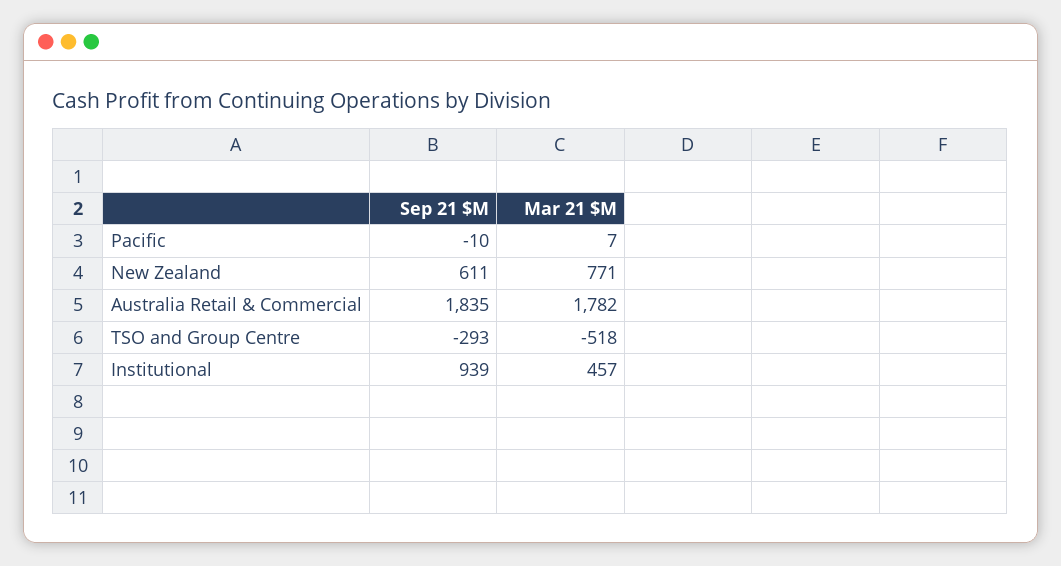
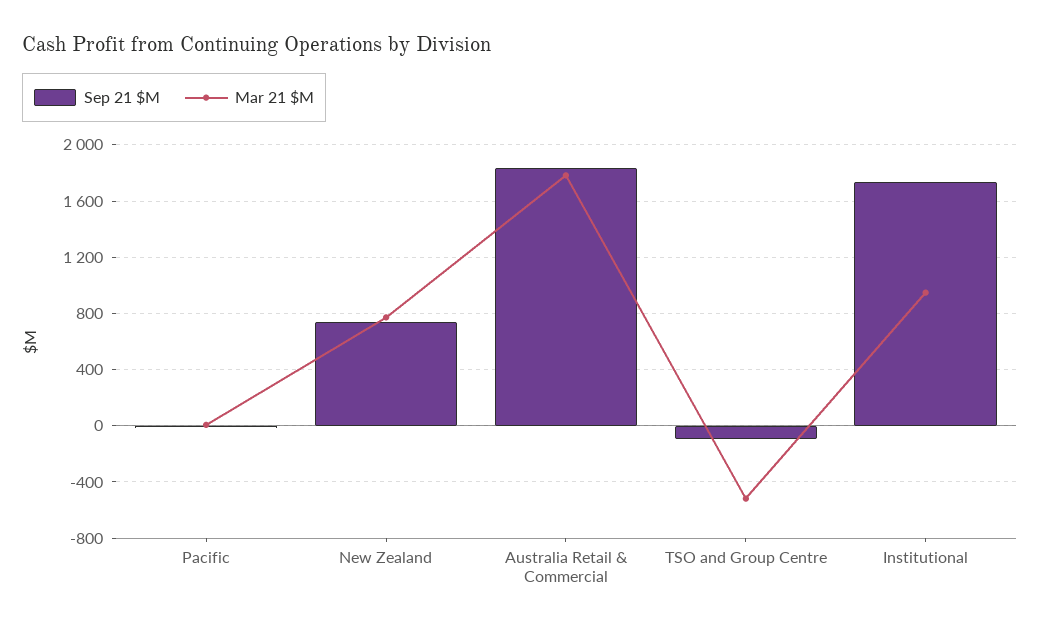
Sep 21 $M, New Zealand: 611 -> 750
Sep 21 $M, TSO and Group Centre: -293 -> -100
Sep 21 $M, Institutional: 939 -> 1750
Mar 21 $M, Institutional: 457 -> 950

